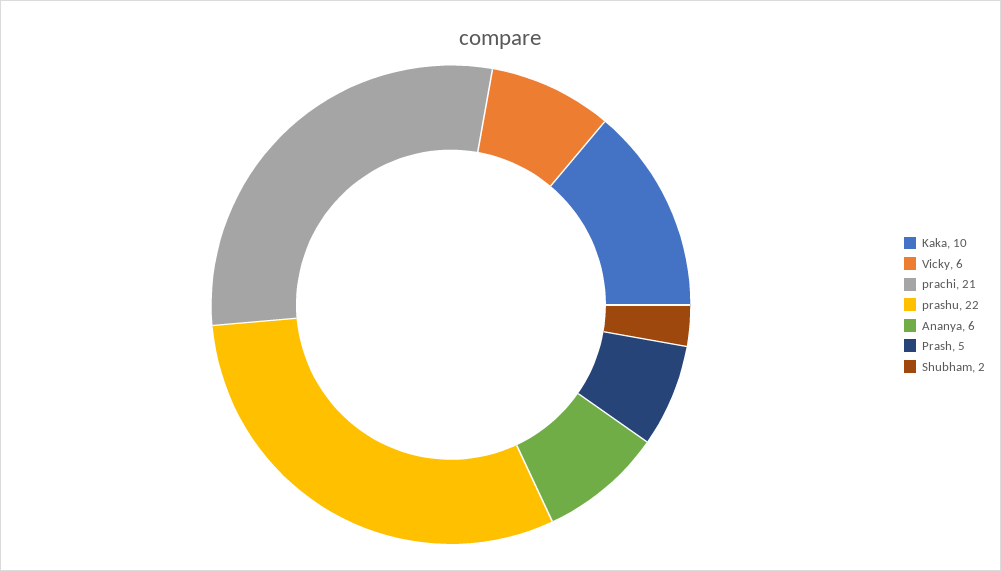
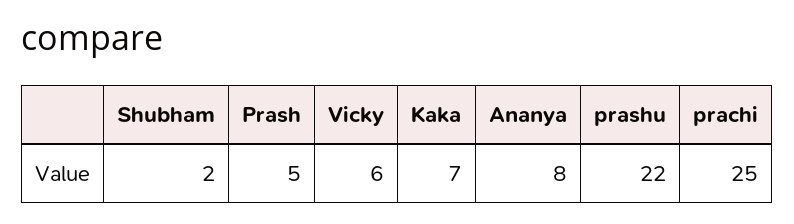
Kaka: 10 -> 7
prachi: 21 -> 25
Ananya: 6 -> 8

